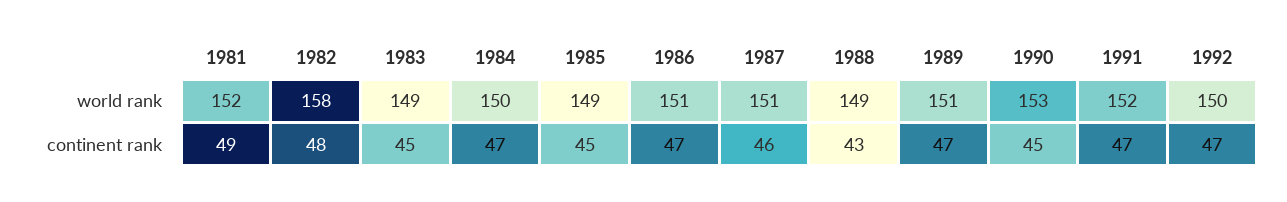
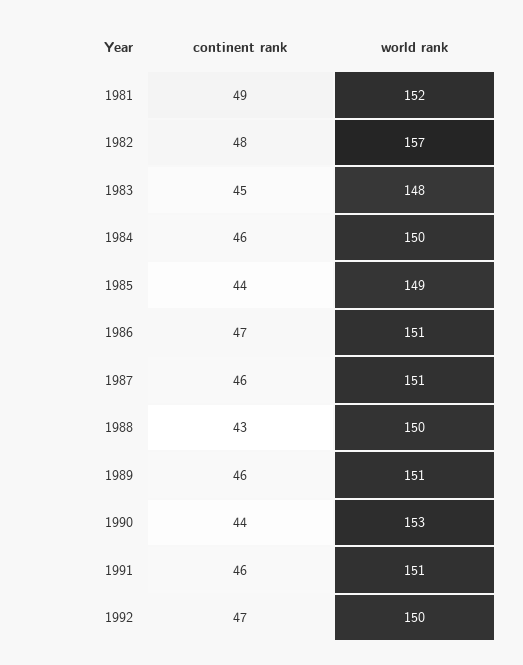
1982, world rank: 158 -> 157
1983, world rank: 149 -> 148
1988, world rank: 149 -> 150
1991, world rank: 152 -> 151
1984, continent rank: 47 -> 46
1985, continent rank: 45 -> 44
1989, continent rank: 47 -> 46
1990, continent rank: 45 -> 44
1991, continent rank: 47 -> 46

